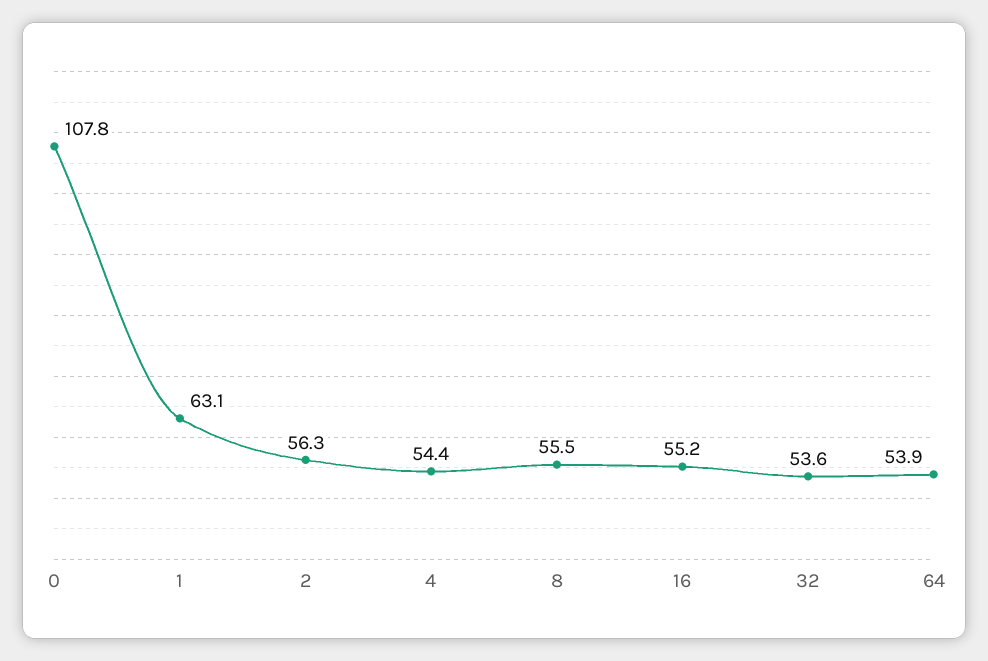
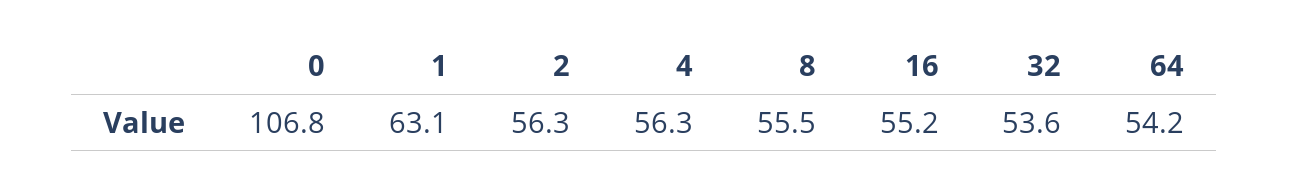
0: 107.8 -> 106.8
4: 54.4 -> 56.3
64: 53.9 -> 54.2

